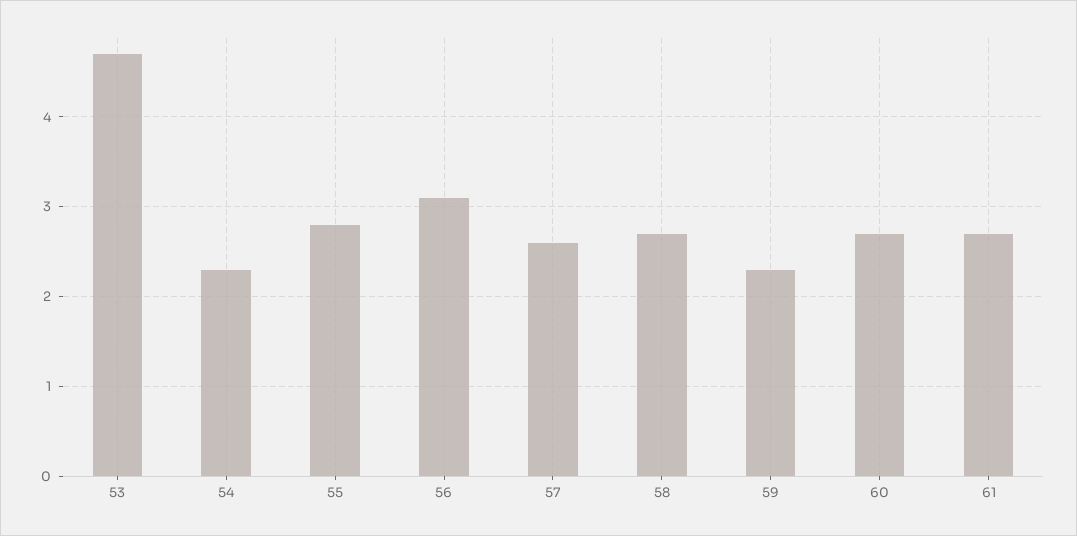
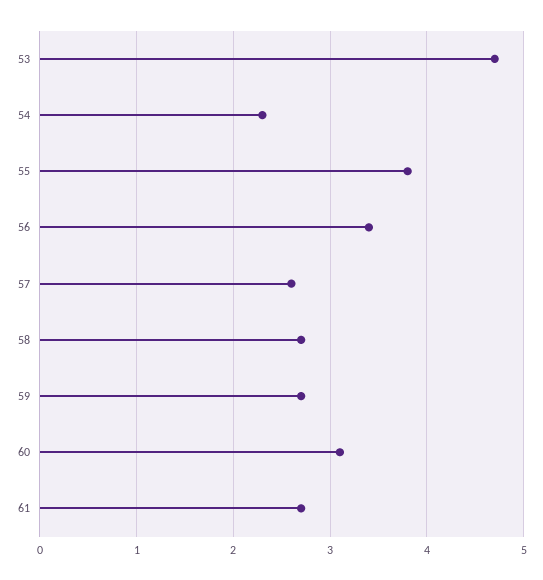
55: 2.8 -> 3.8
56: 3.1 -> 3.4
59: 2.3 -> 2.7
60: 2.7 -> 3.1

